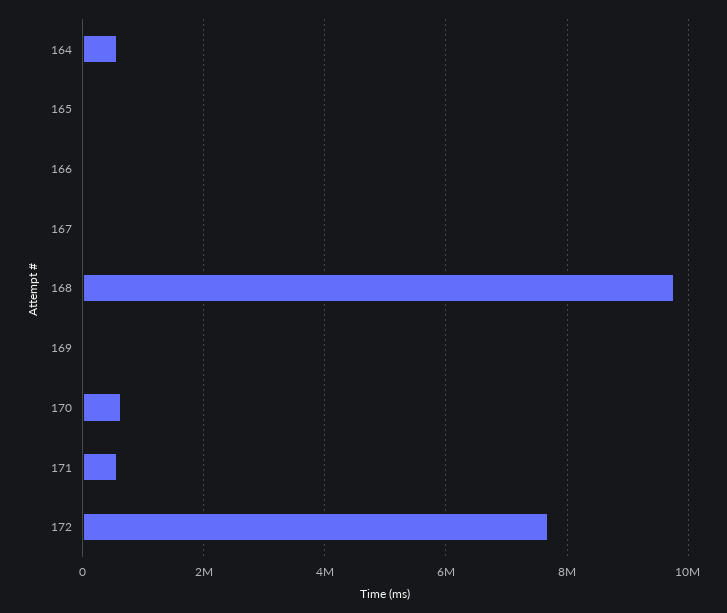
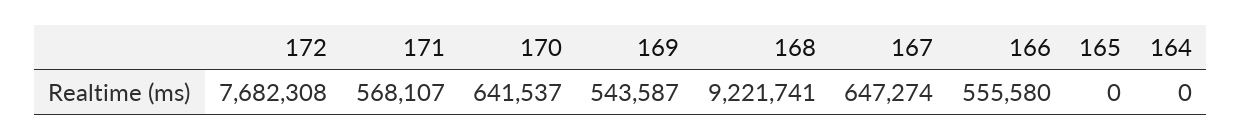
164: 600000 -> 0
166: 0 -> 555580
167: 0 -> 647274
168: 9800000 -> 9221741
169: 0 -> 543587

